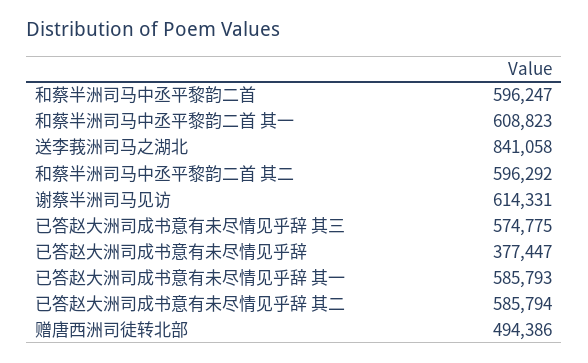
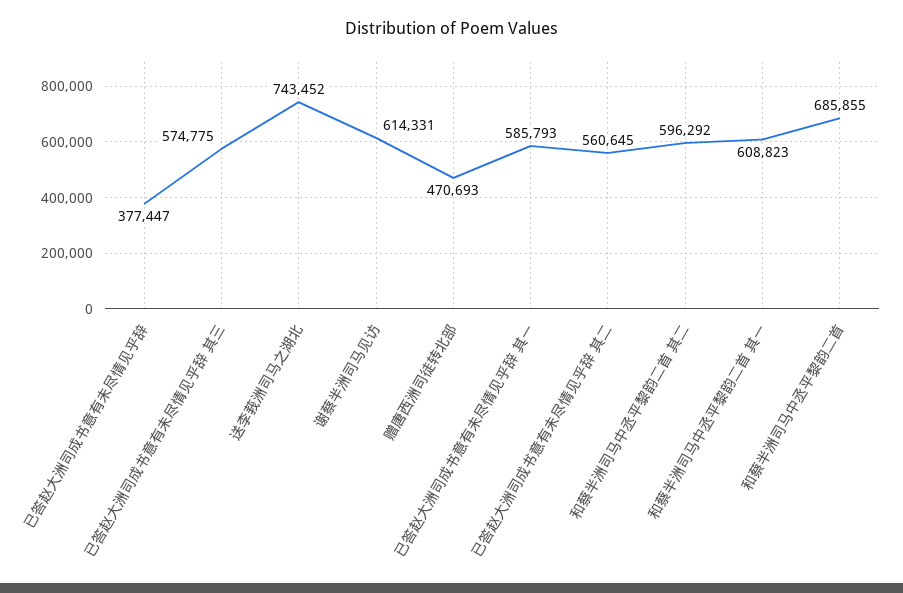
和蔡半洲司马中丞平黎韵二首: 596247 -> 685855
送李莪洲司马之湖北: 841058 -> 743452
已答赵大洲司成书意有未尽情见乎辞 其二: 585794 -> 560645
赠唐西洲司徒转北部: 494386 -> 470693

